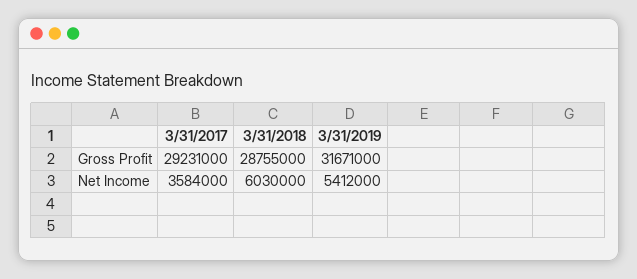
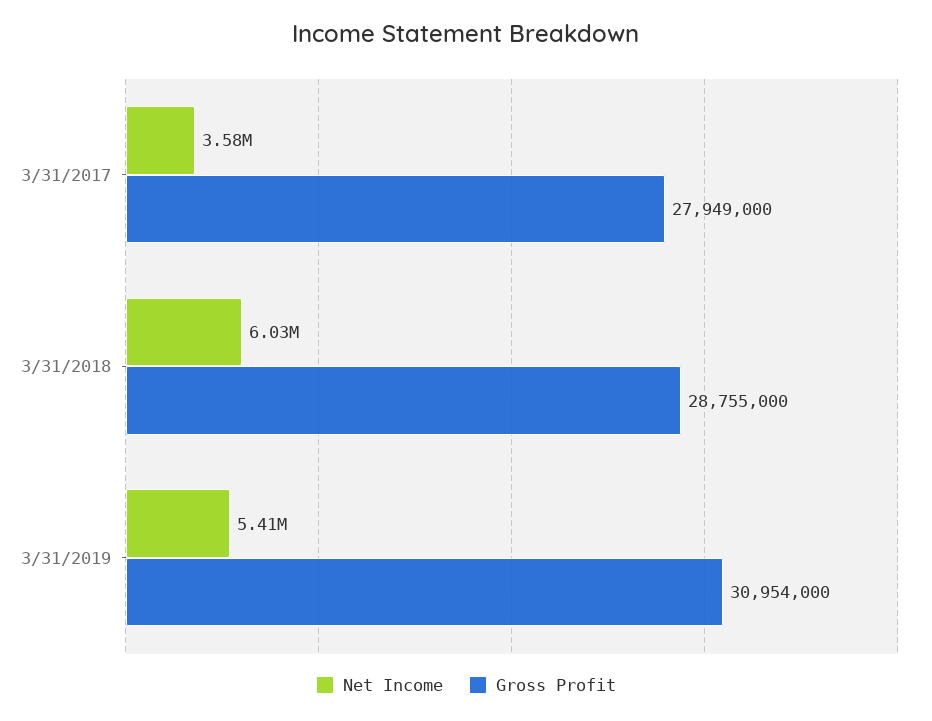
Gross Profit, 3/31/2017: 29231000 -> 27949000
Gross Profit, 3/31/2019: 31671000 -> 30954000

